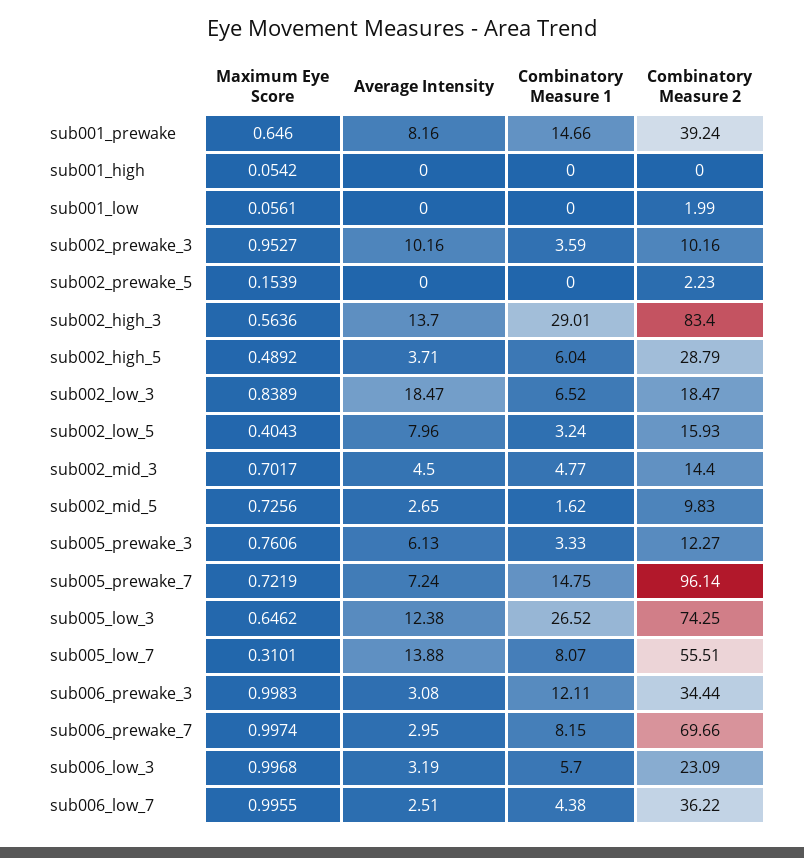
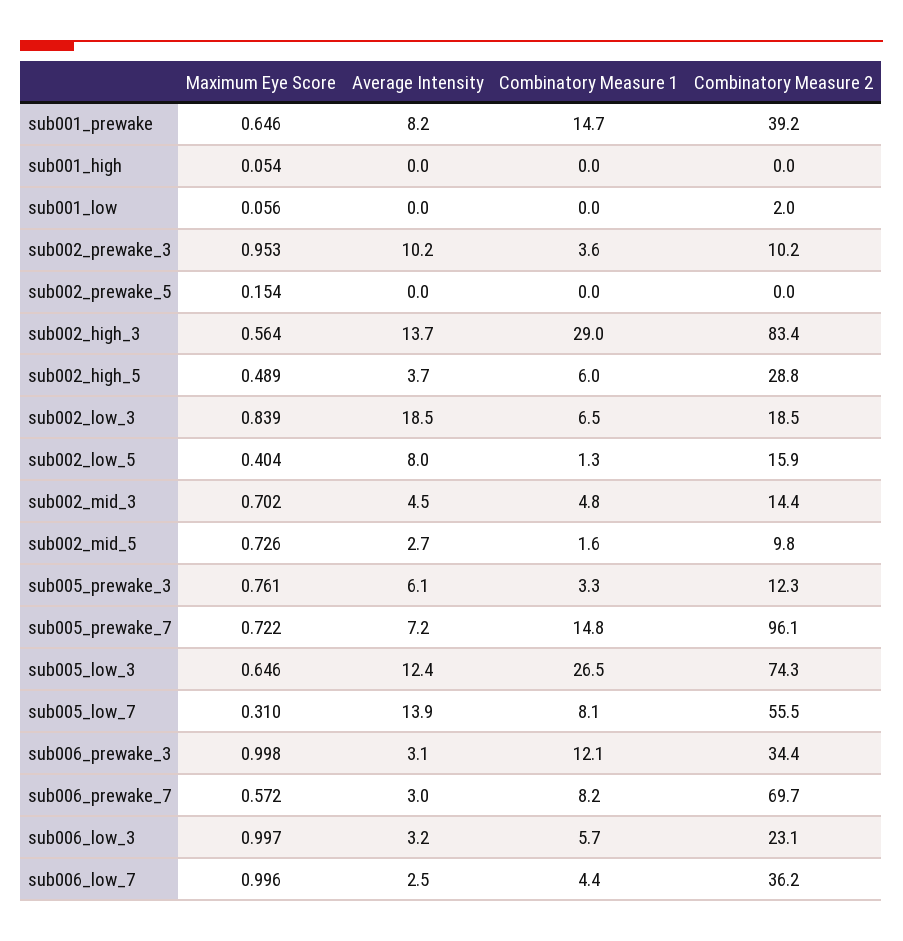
Combinatory Measure 2, sub002_prewake_5: 2.23 -> 0
Combinatory Measure 1, sub002_low_5: 3.24 -> 1.3
Maximum Eye Score, sub006_prewake_7: 0.9974 -> 0.572

